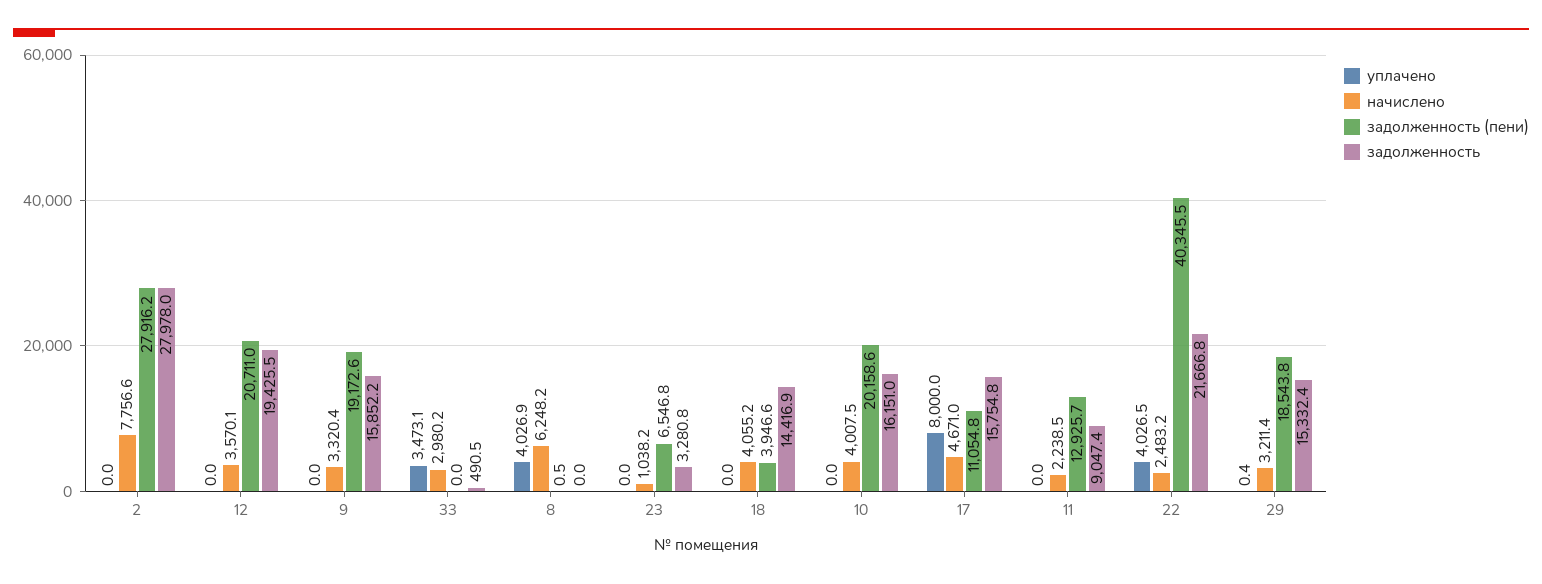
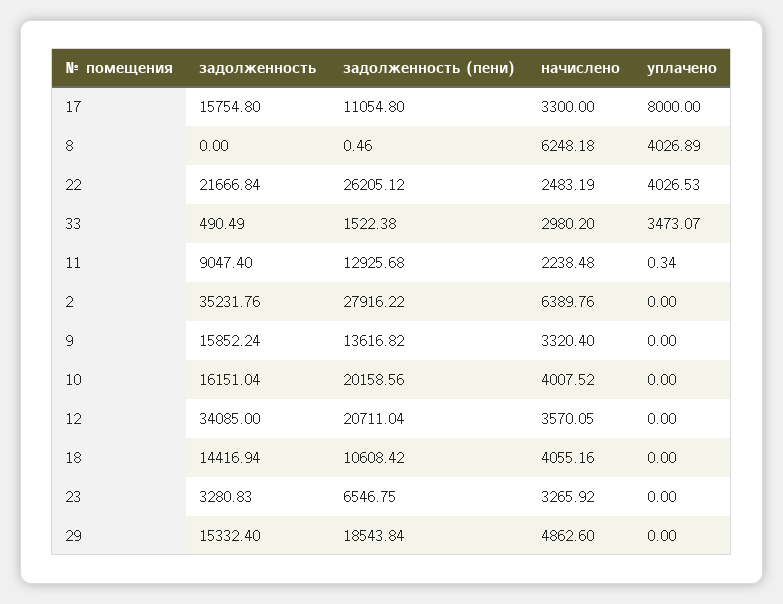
начислено, 2: 7756.6 -> 6389.76
задолженность, 2: 27978 -> 35231.76
задолженность, 12: 19425.5 -> 34085
задолженность (пени), 9: 19172.6 -> 13616.82
задолженность (пени), 33: 0 -> 1522.38
начислено, 23: 1038.2 -> 3265.92
задолженность (пени), 18: 3946.6 -> 10608.42
начислено, 17: 4671 -> 3300
уплачено, 11: 0 -> 0.34
задолженность (пени), 22: 40345.5 -> 26205.12
уплачено, 29: 0.4 -> 0
начислено, 29: 3211.4 -> 4862.6

